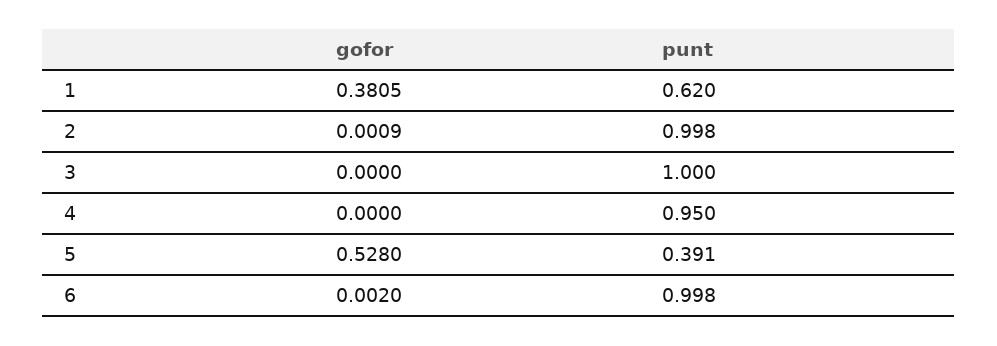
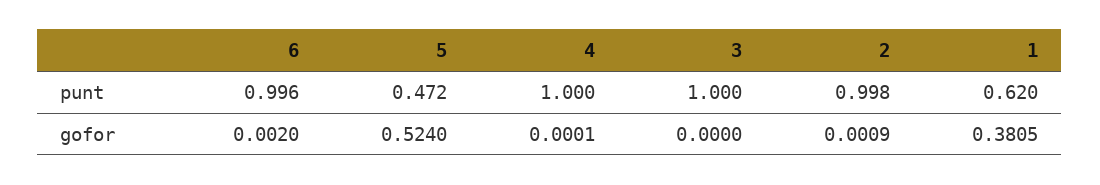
gofor, 4: 0 -> 0.0001
punt, 4: 0.95 -> 1
gofor, 5: 0.528 -> 0.524
punt, 5: 0.391 -> 0.472
punt, 6: 0.998 -> 0.996

